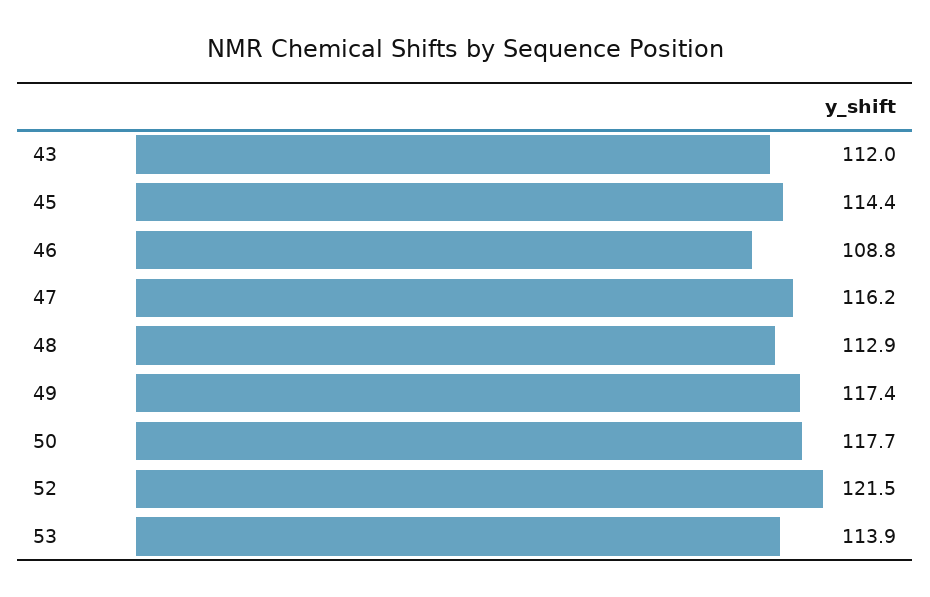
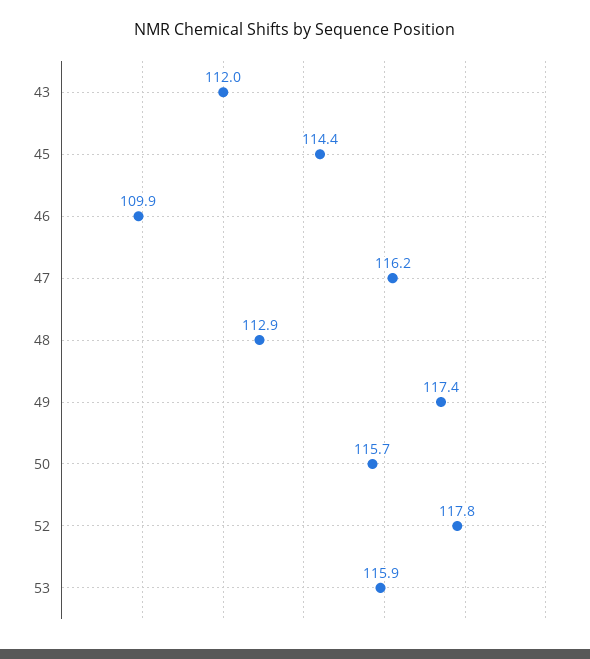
46: 108.8 -> 109.9
50: 117.7 -> 115.7
52: 121.5 -> 117.8
53: 113.9 -> 115.9

